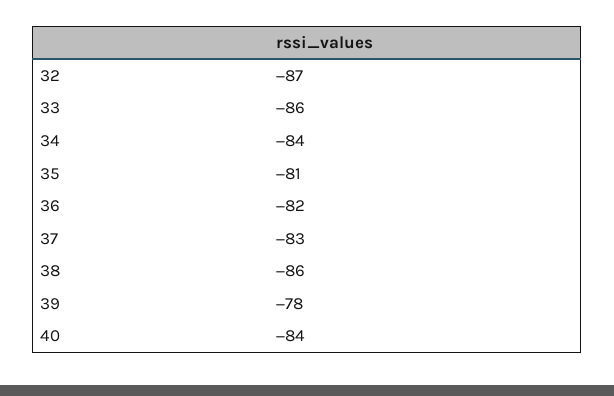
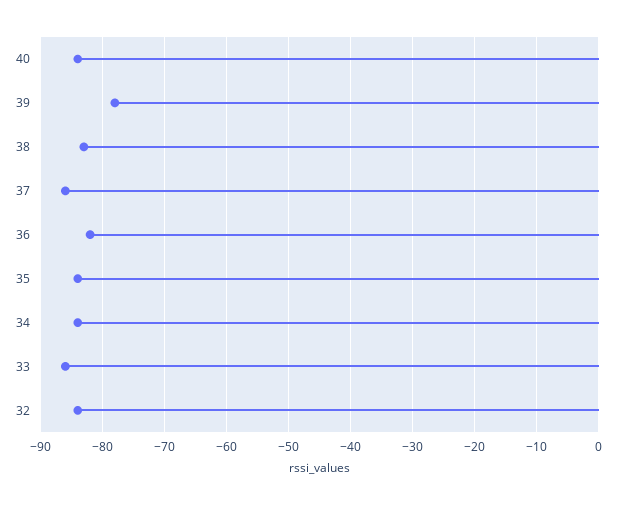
32: -87 -> -84
35: -81 -> -84
37: -83 -> -86
38: -86 -> -83

